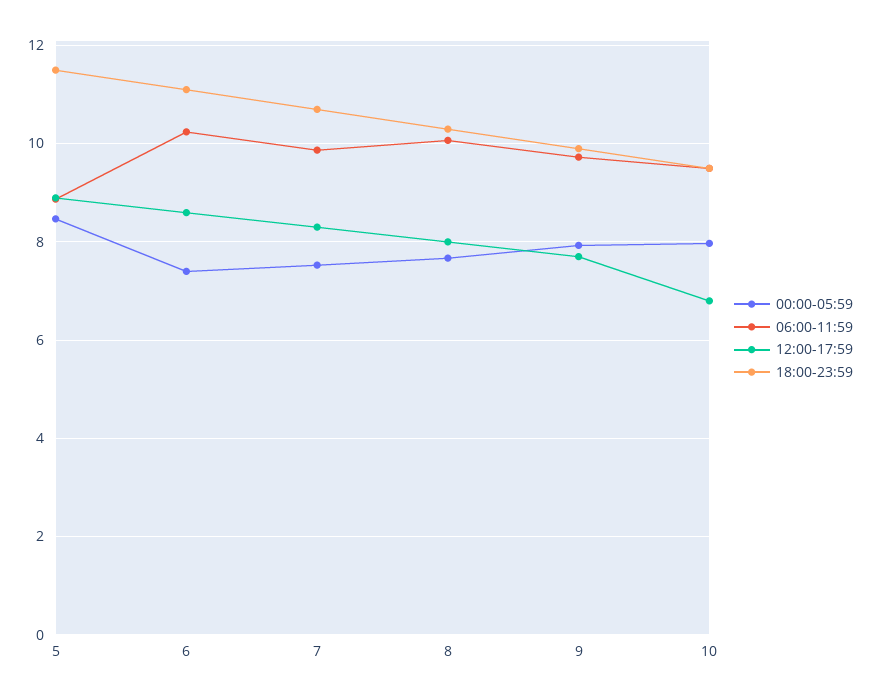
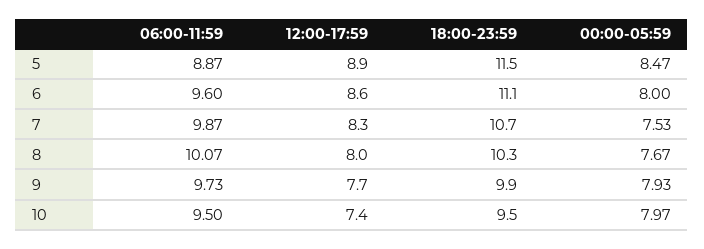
00:00-05:59, 6: 7.4 -> 8
06:00-11:59, 6: 10.2 -> 9.6
12:00-17:59, 10: 6.8 -> 7.4

